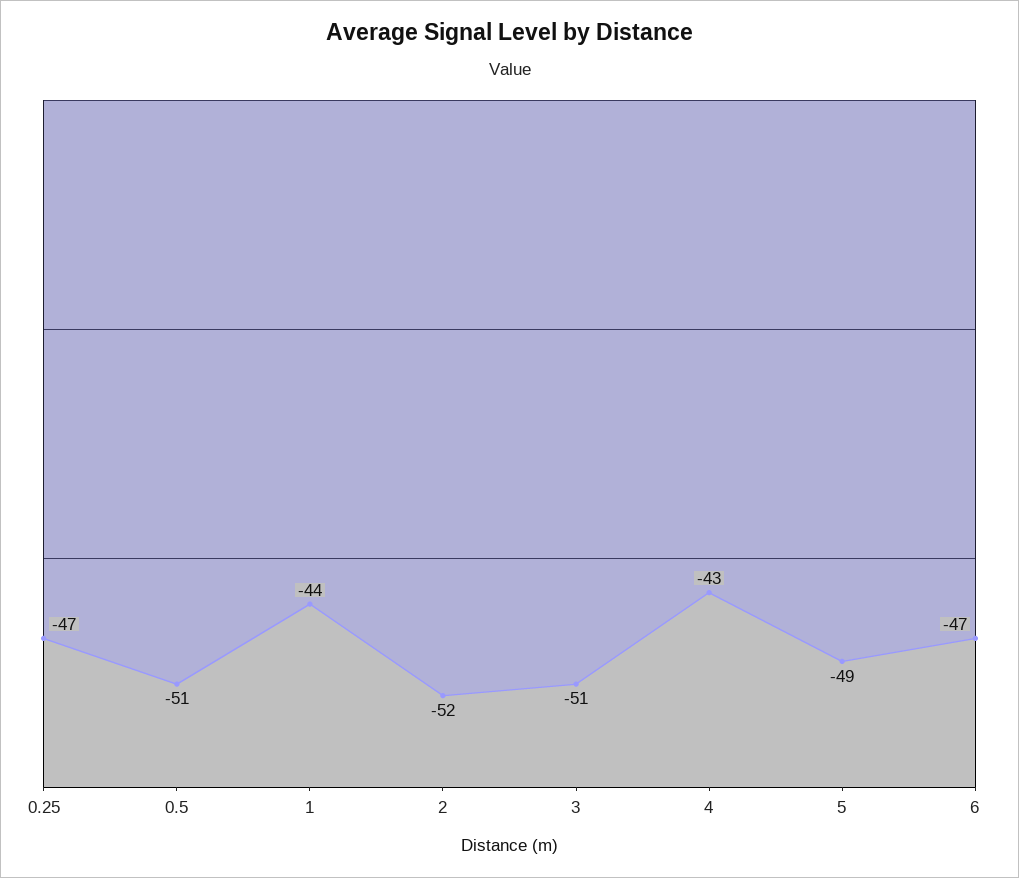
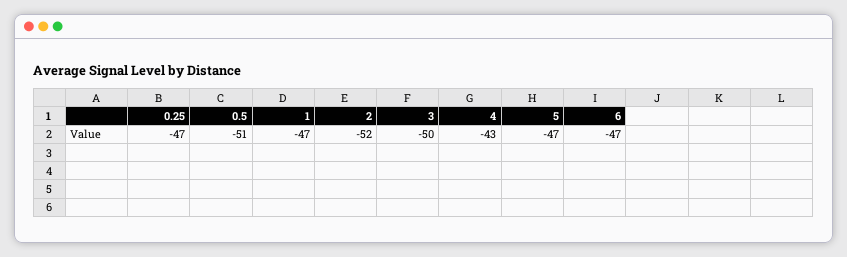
1: -44 -> -47
3: -51 -> -50
5: -49 -> -47

